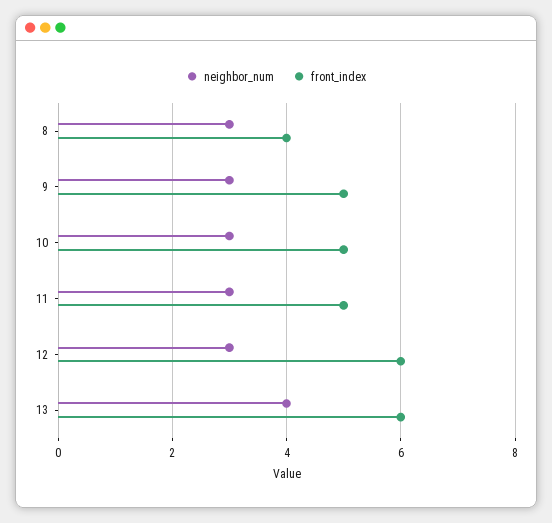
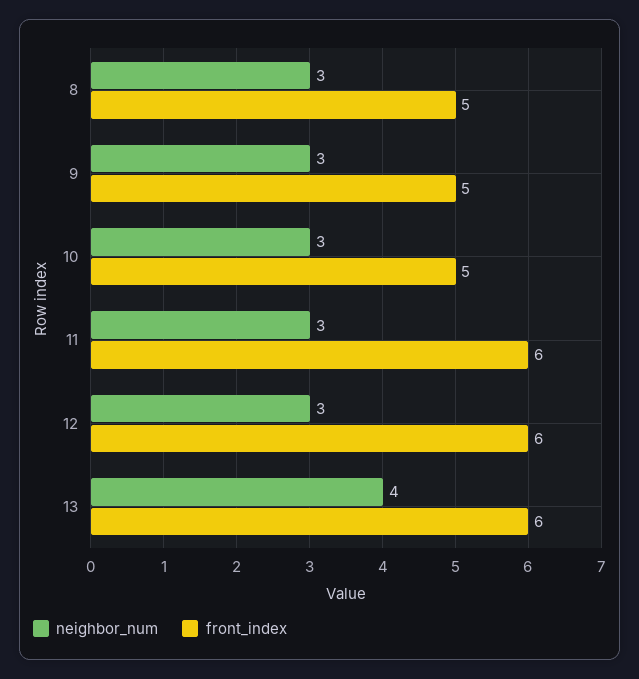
front_index, 8: 4 -> 5
front_index, 11: 5 -> 6

